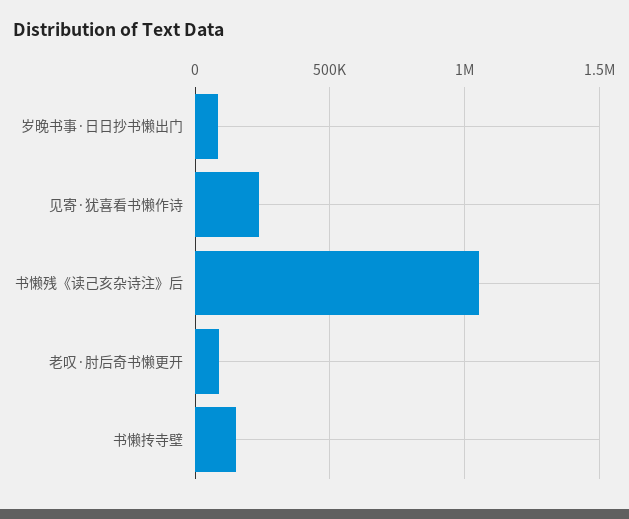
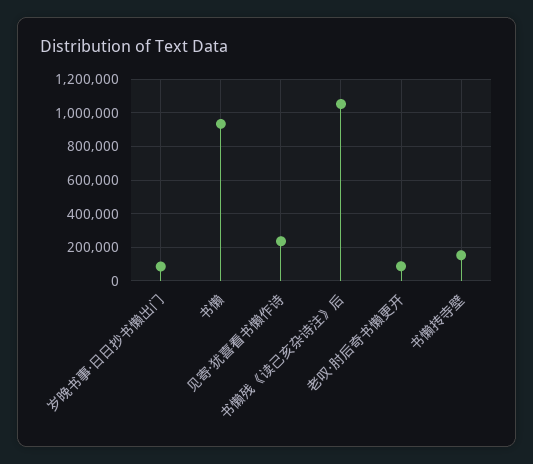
书懒: none -> 950000

